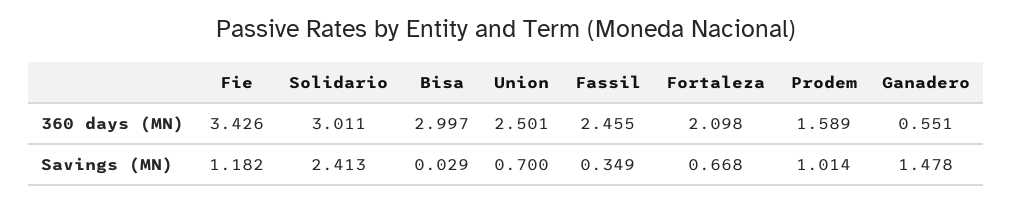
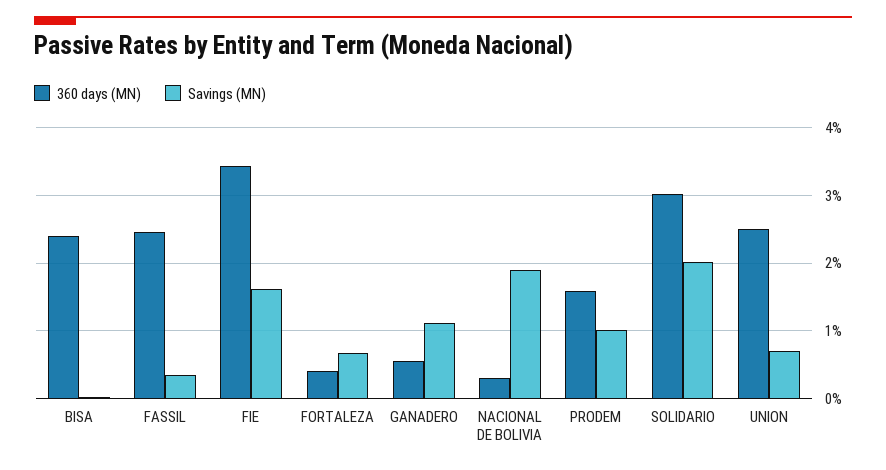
360 days (MN), Bisa: 2.997 -> 2.4
360 days (MN), Fortaleza: 2.098 -> 0.4
Savings (MN), Fie: 1.182 -> 1.6
Savings (MN), Solidario: 2.413 -> 2
Savings (MN), Ganadero: 1.478 -> 1.1
360 days (MN), NACIONAL DE BOLIVIA: none -> 0.3
Savings (MN), NACIONAL DE BOLIVIA: none -> 1.9

